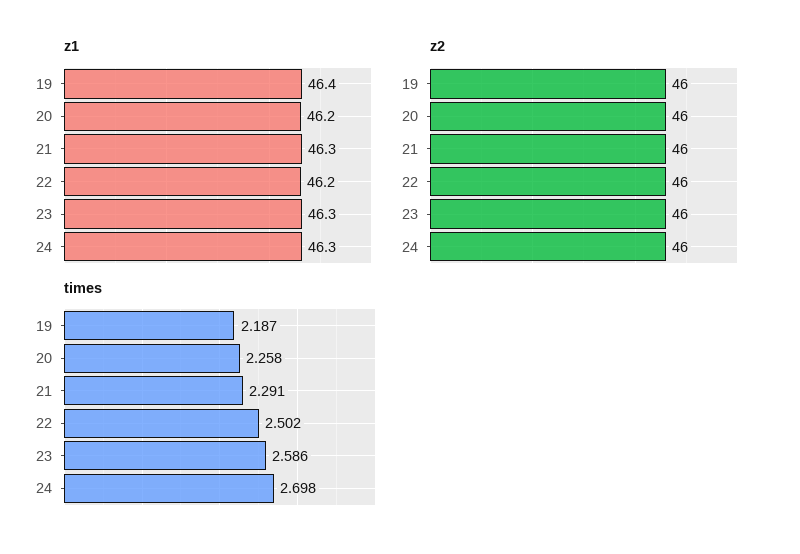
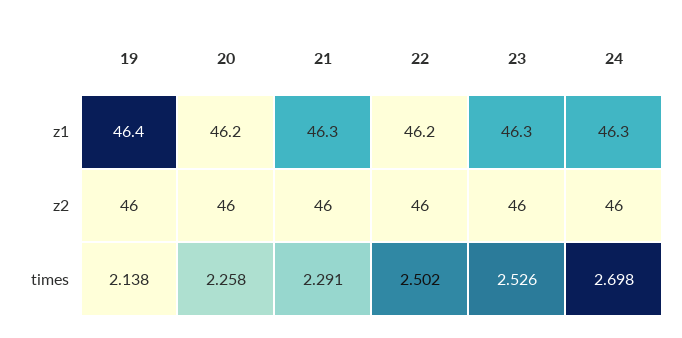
times, 19: 2.187 -> 2.138
times, 23: 2.586 -> 2.526

